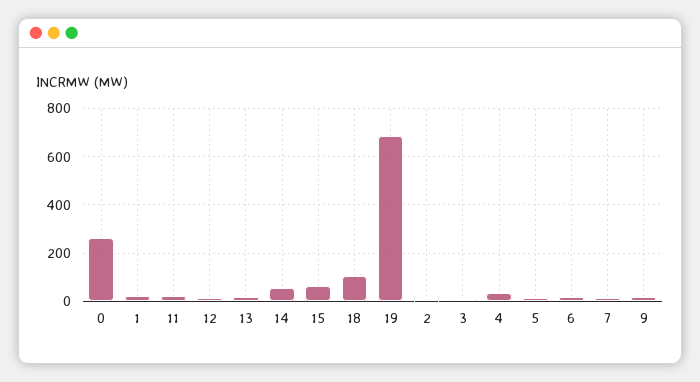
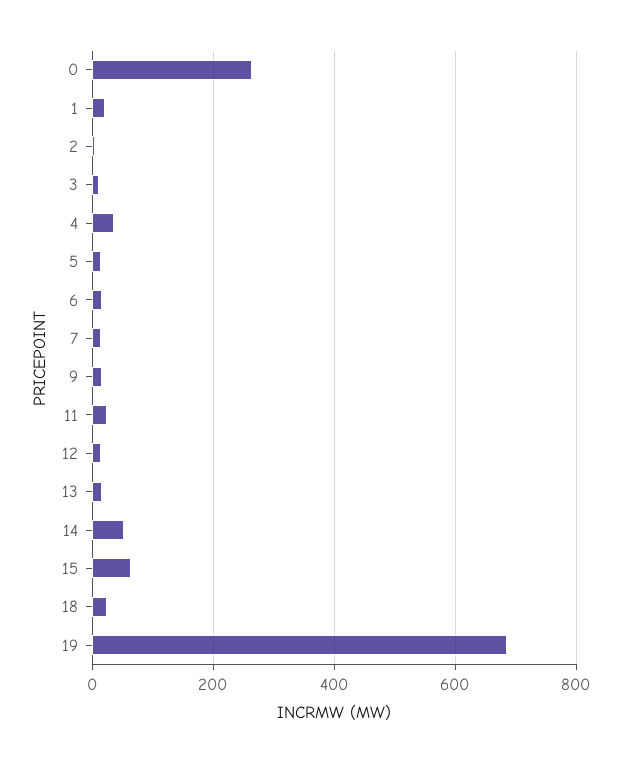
18: 100 -> 20

